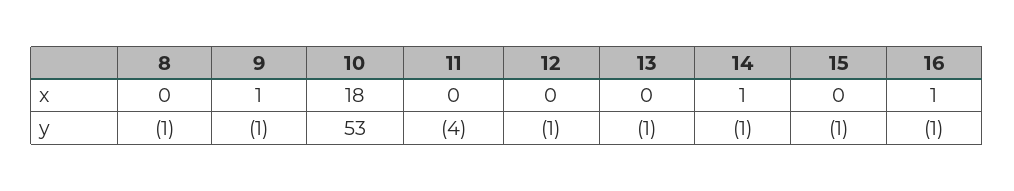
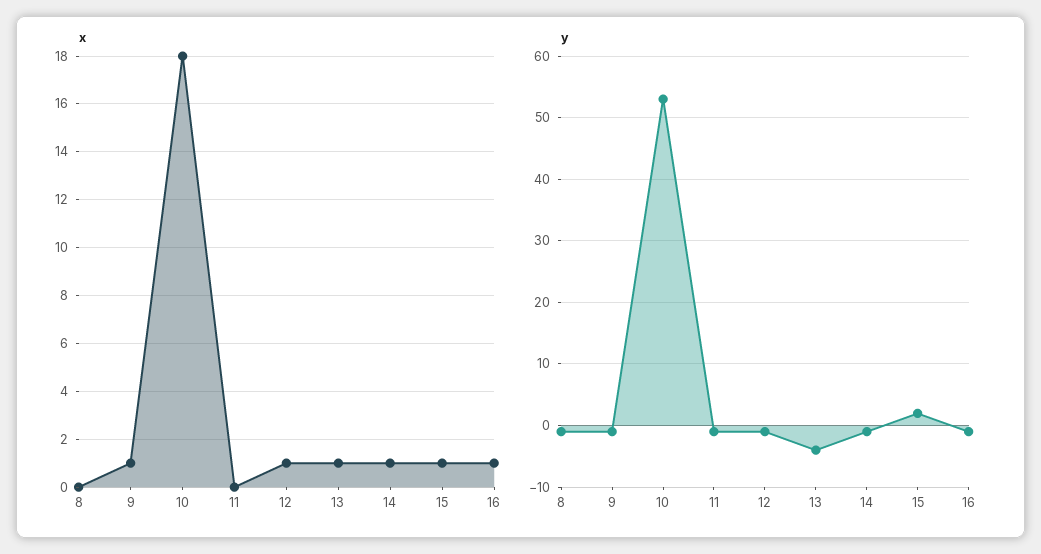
x, 12: 0 -> 1
x, 13: 0 -> 1
x, 15: 0 -> 1
y, 11: -4 -> -1
y, 13: -1 -> -4
y, 15: -1 -> 2

